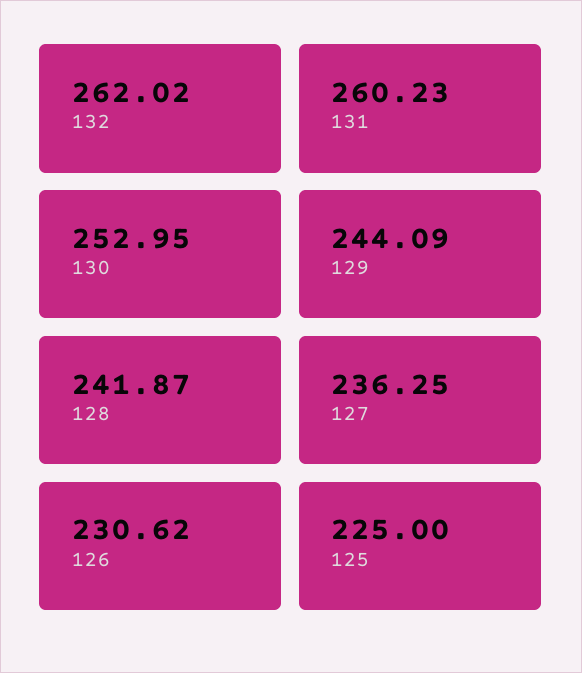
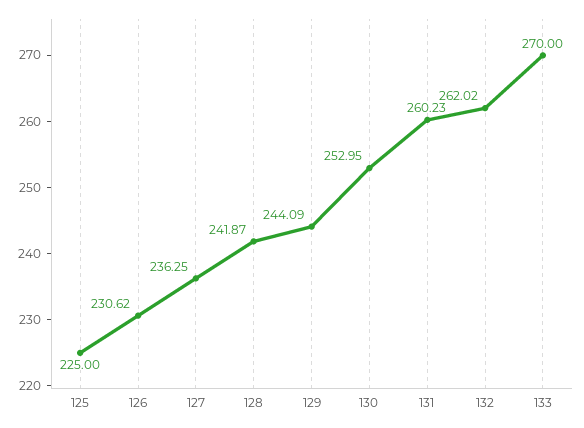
133: none -> 270

